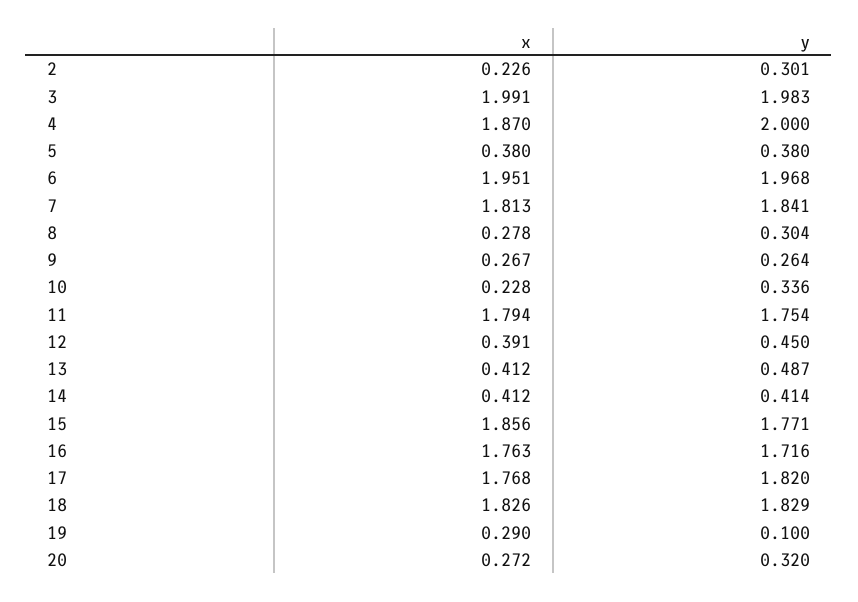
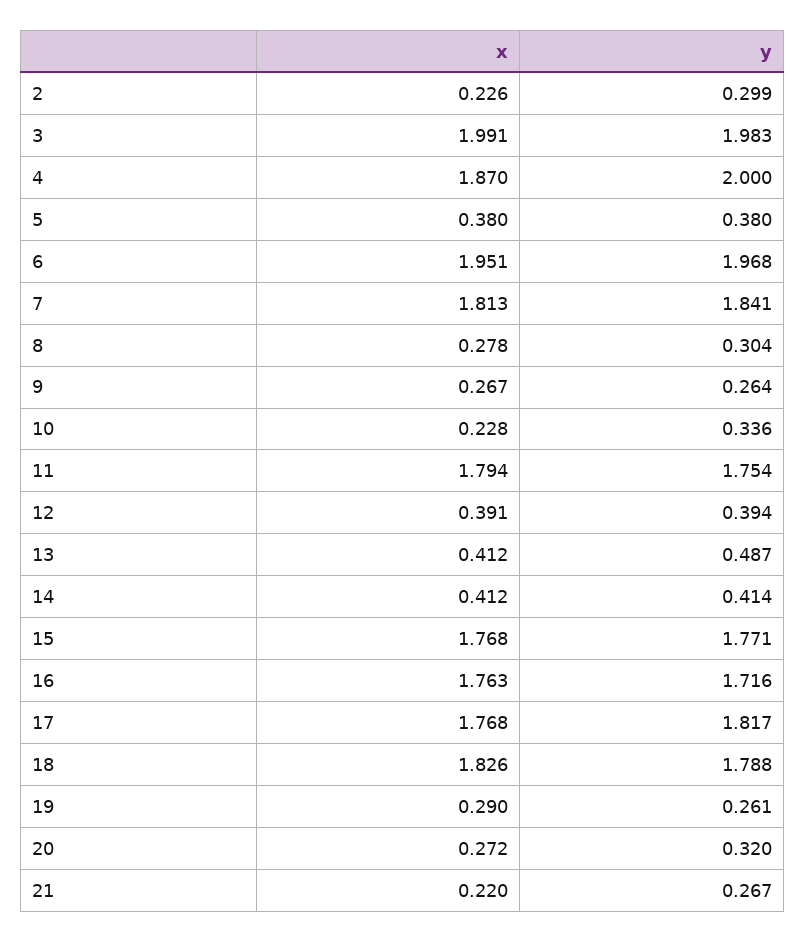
y, 2: 0.301 -> 0.299
y, 12: 0.45 -> 0.394
x, 15: 1.856 -> 1.768
y, 17: 1.82 -> 1.817
y, 18: 1.829 -> 1.788
y, 19: 0.1 -> 0.261
x, 21: none -> 0.22
y, 21: none -> 0.267

